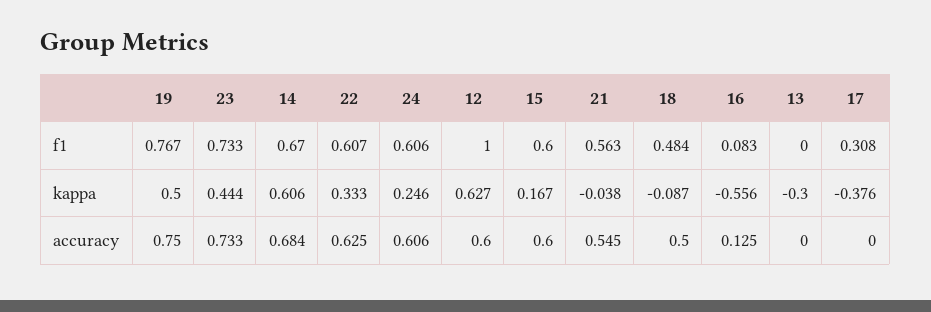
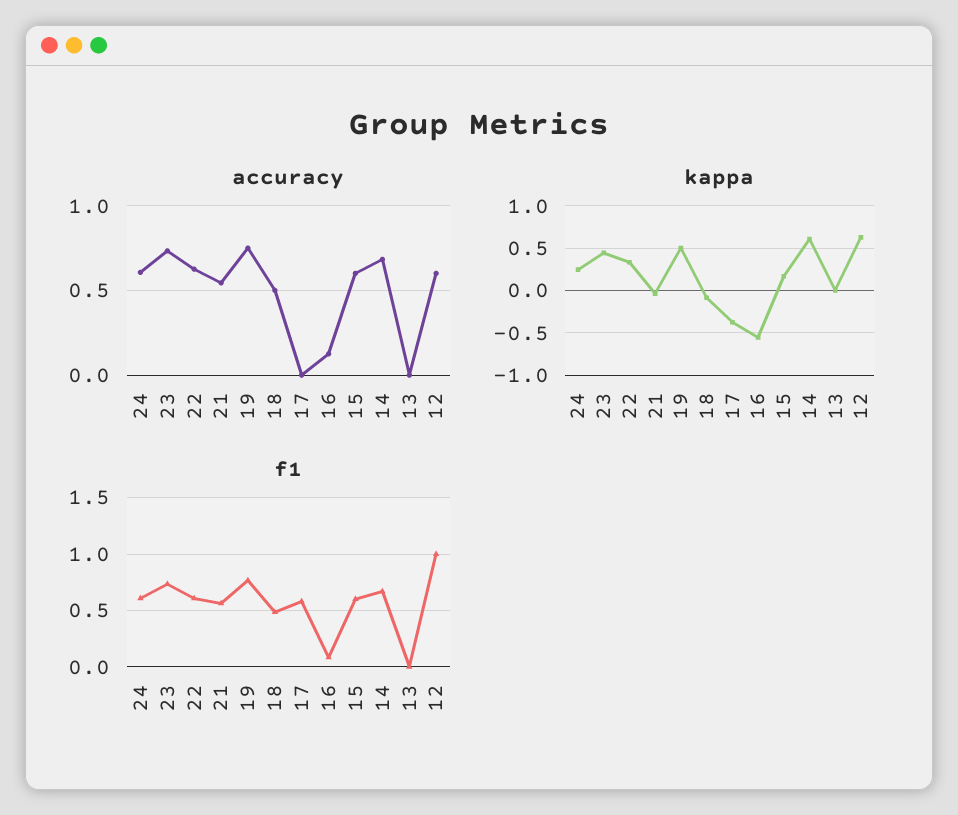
f1, 17: 0.308 -> 0.6
kappa, 13: -0.3 -> 0

